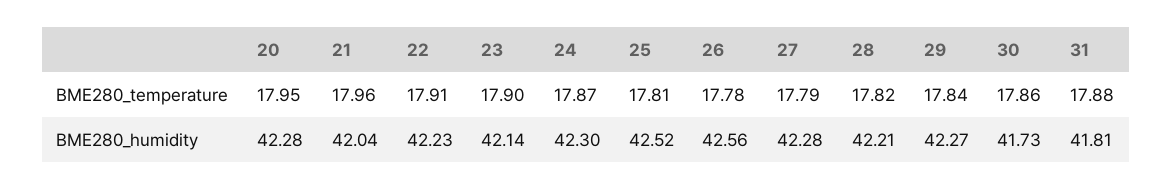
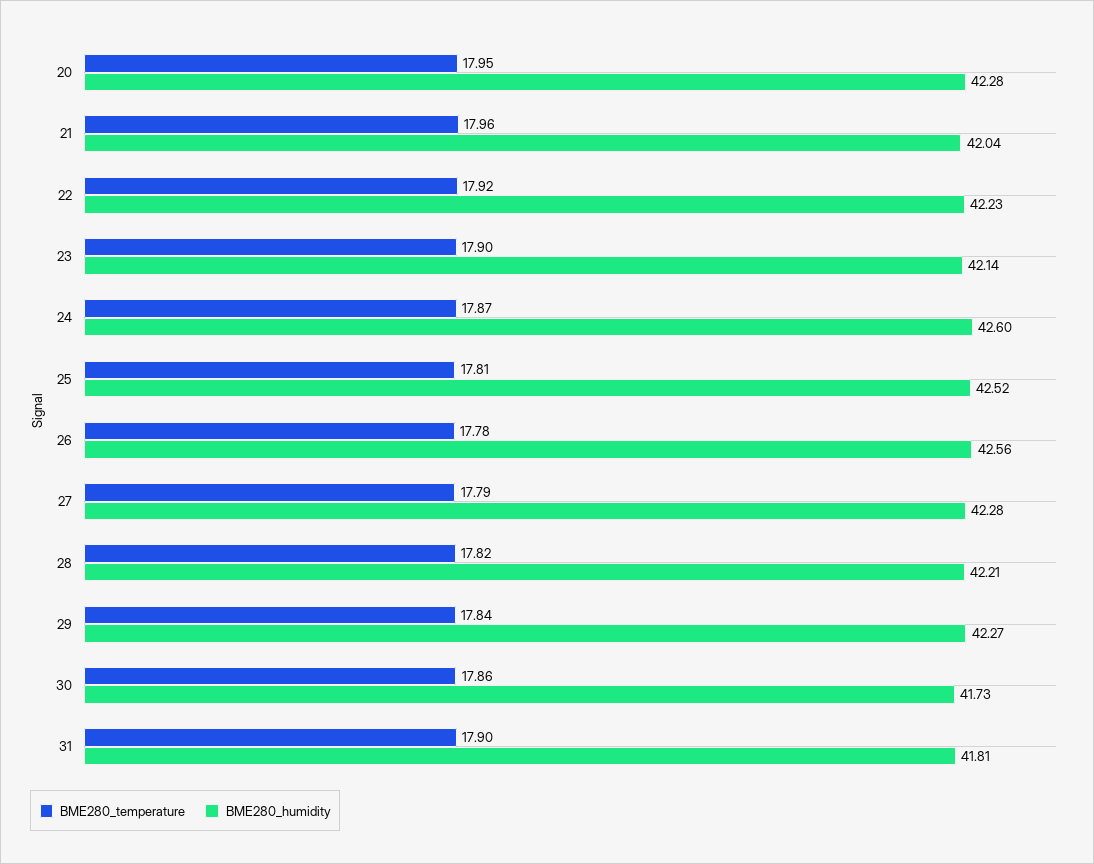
BME280_temperature, 22: 17.91 -> 17.92
BME280_temperature, 31: 17.88 -> 17.9
BME280_humidity, 24: 42.3 -> 42.6

